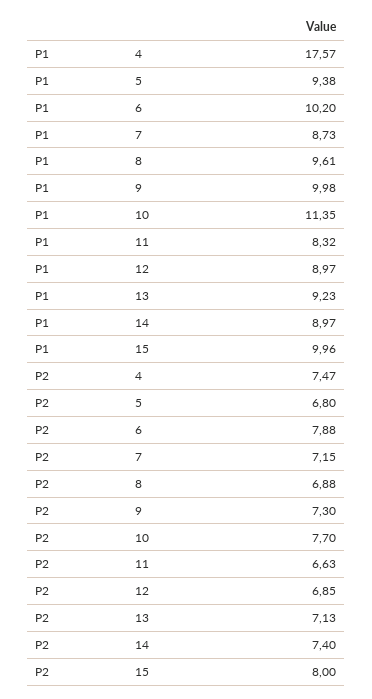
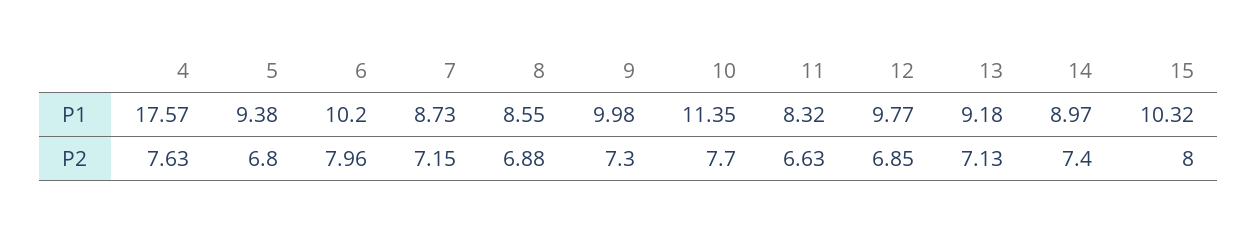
P1, 8: 9.61 -> 8.55
P1, 12: 8.97 -> 9.77
P1, 13: 9.23 -> 9.18
P1, 15: 9.96 -> 10.32
P2, 4: 7.47 -> 7.63
P2, 6: 7.88 -> 7.96

